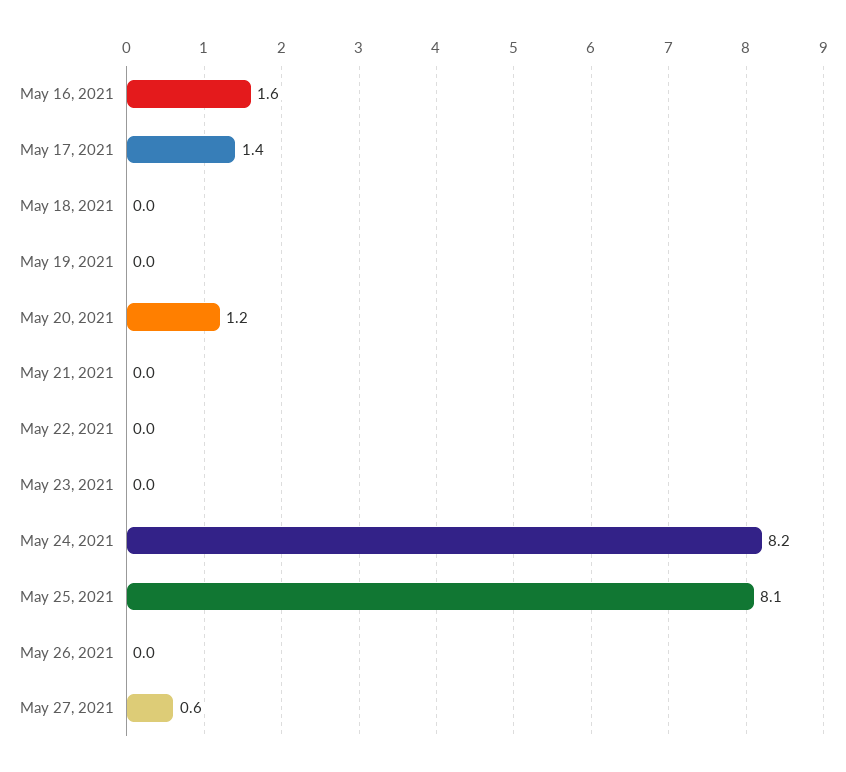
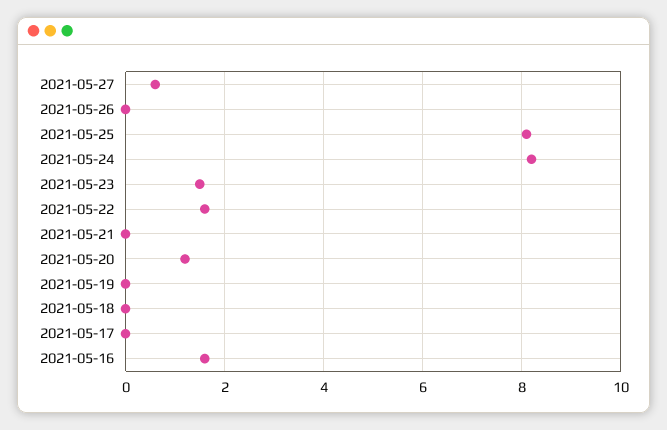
May 17, 2021: 1.4 -> 0
May 22, 2021: 0 -> 1.5
May 23, 2021: 0 -> 1.5

